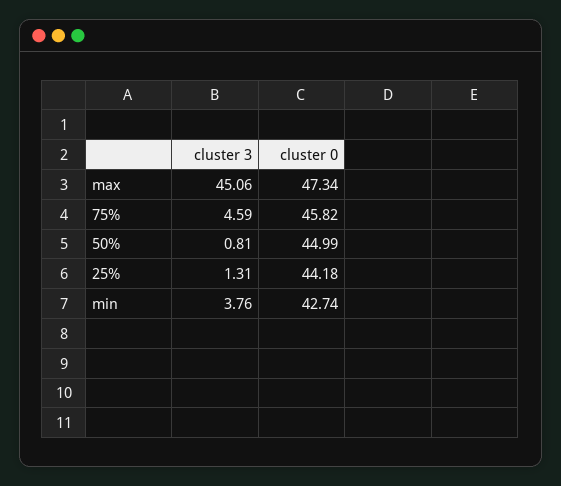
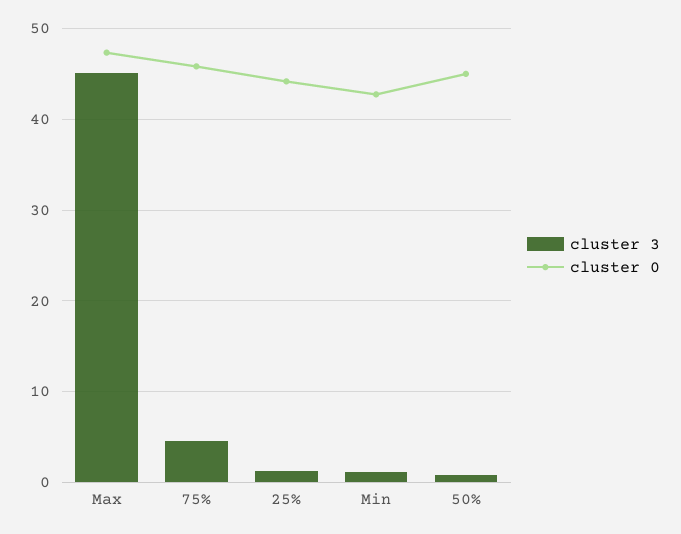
cluster 3, min: 3.76 -> 1

